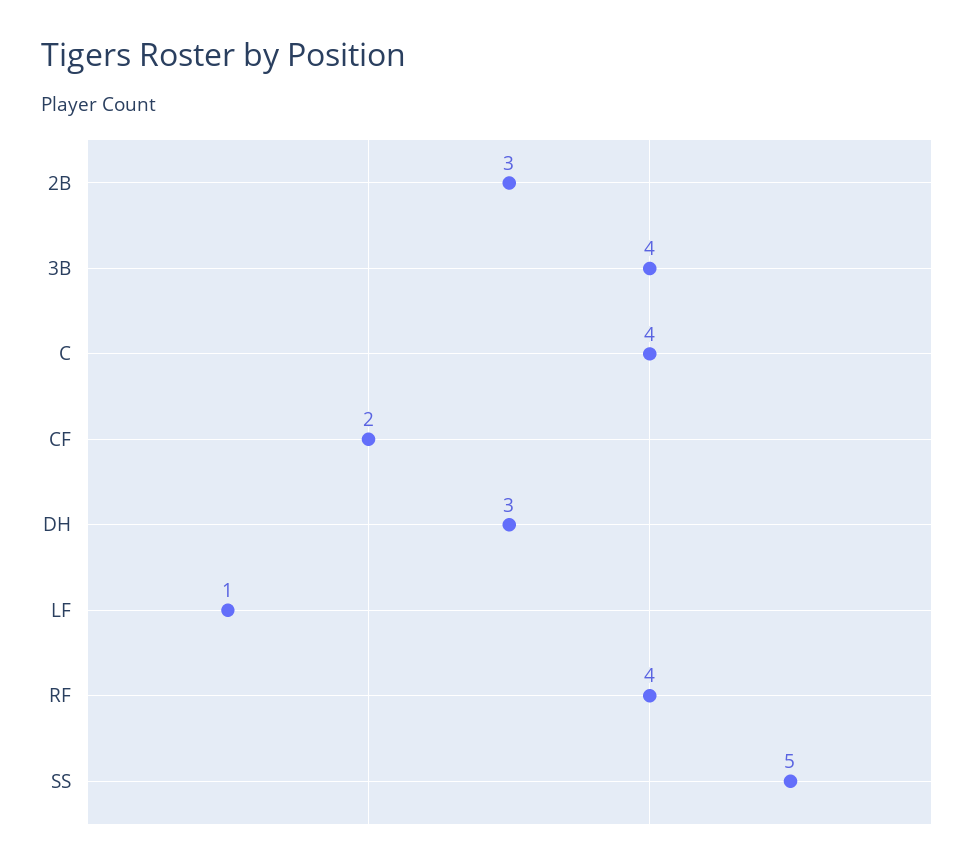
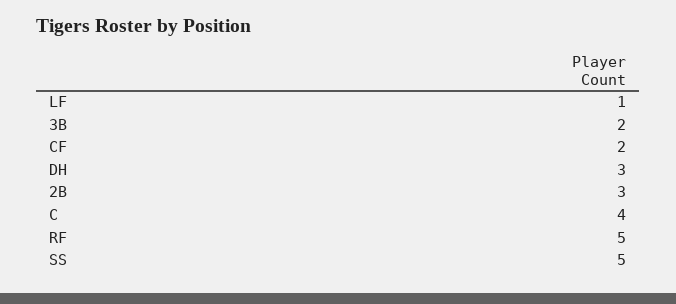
3B: 4 -> 2
RF: 4 -> 5

